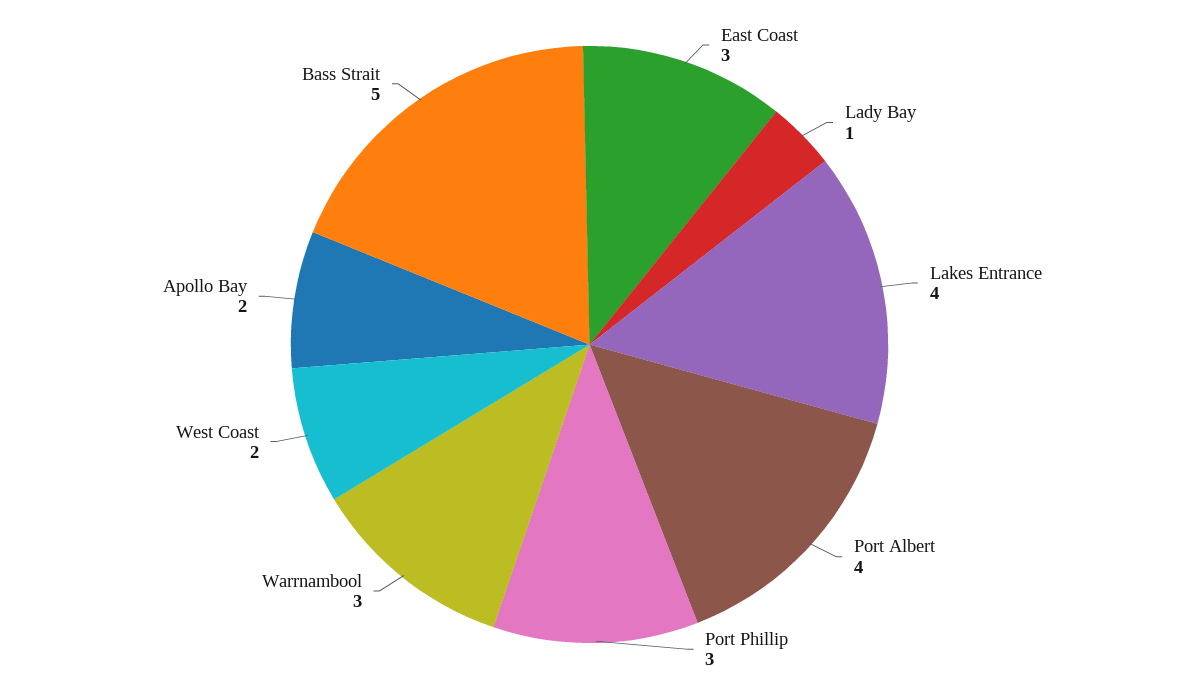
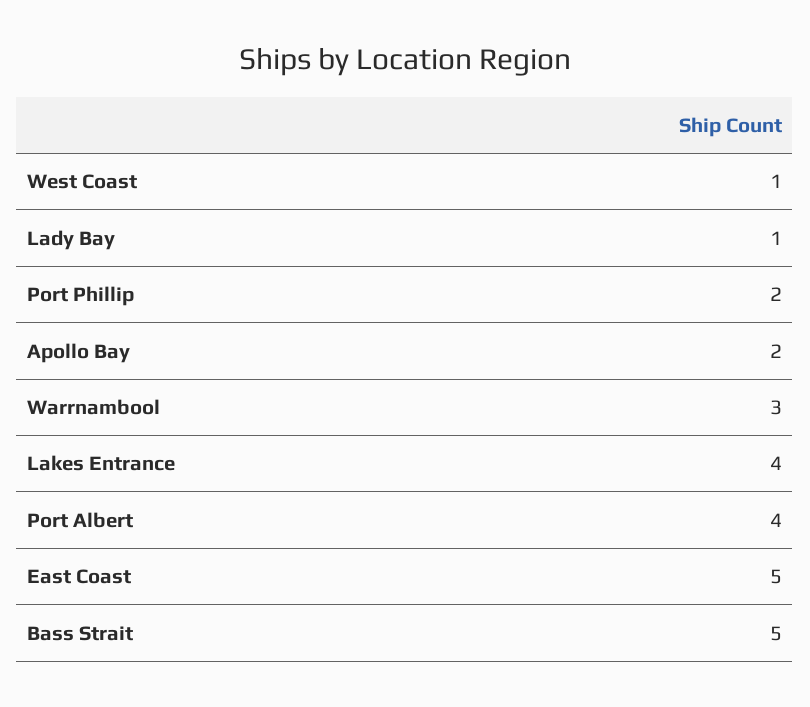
East Coast: 3 -> 5
Port Phillip: 3 -> 2
West Coast: 2 -> 1

